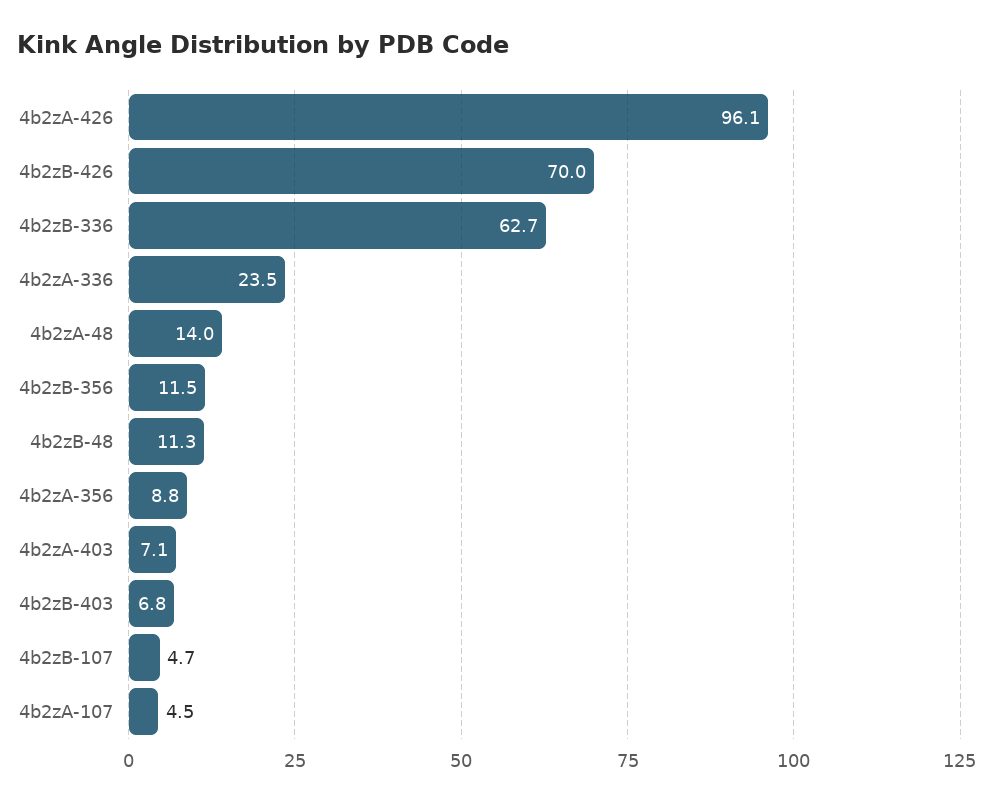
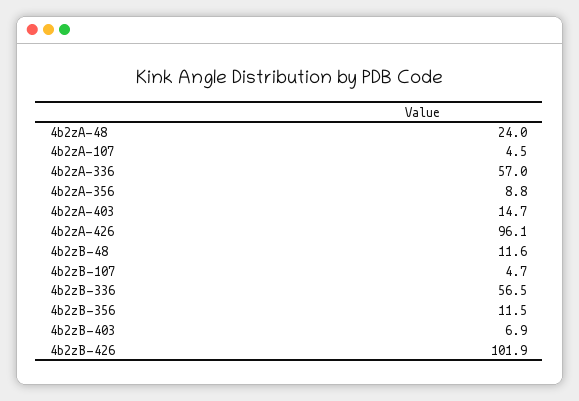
4b2zB-426: 70 -> 101.9
4b2zB-336: 62.7 -> 56.5
4b2zA-336: 23.5 -> 57
4b2zA-48: 14 -> 24
4b2zB-48: 11.3 -> 11.6
4b2zA-403: 7.1 -> 14.7
4b2zB-403: 6.8 -> 6.9

